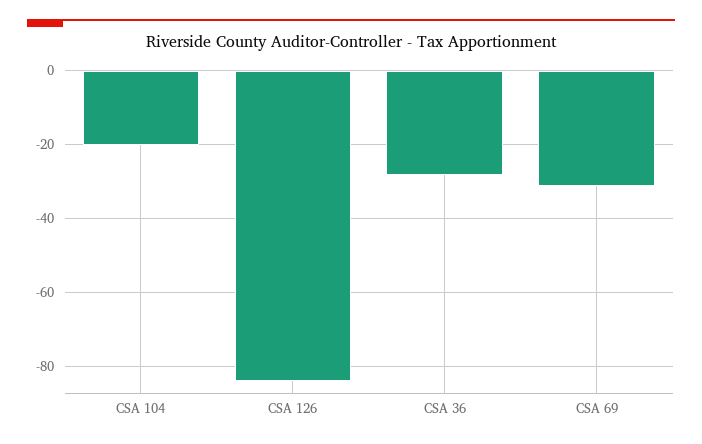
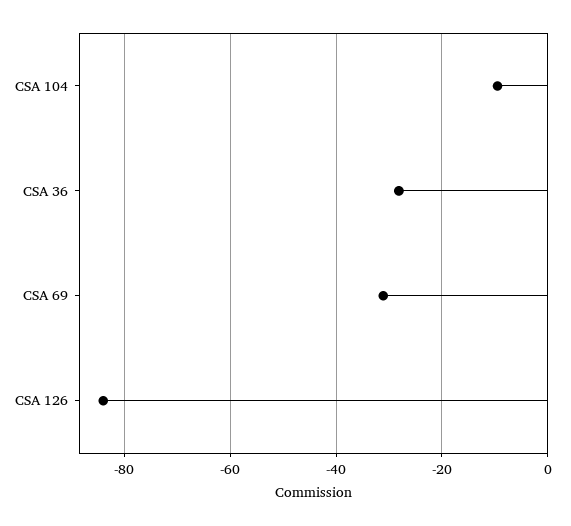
CSA 104: -20 -> -10

